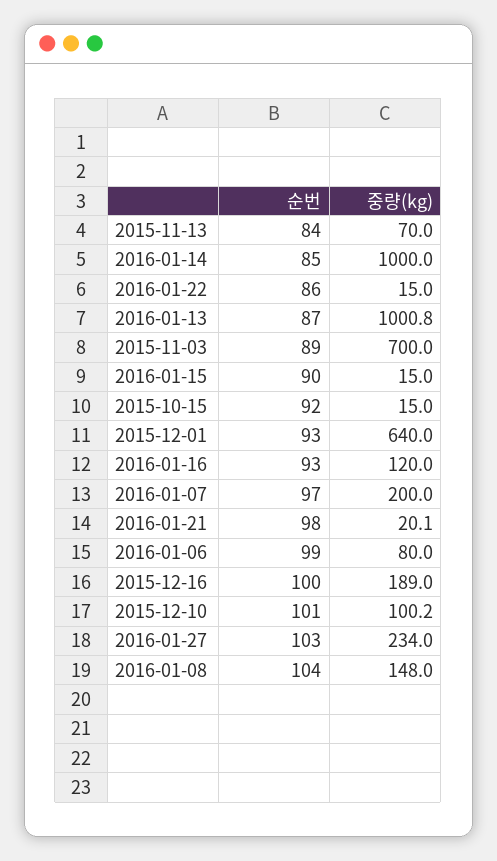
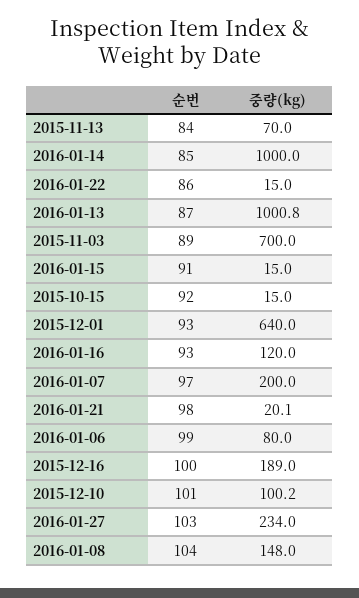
순번, 2016-01-15: 90 -> 91

